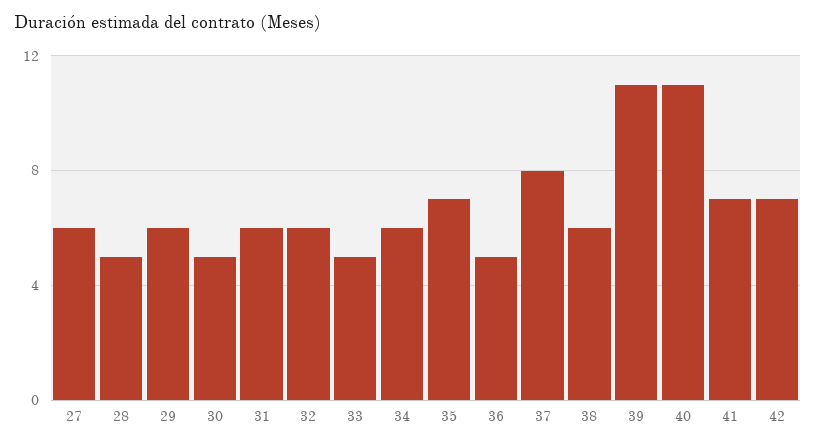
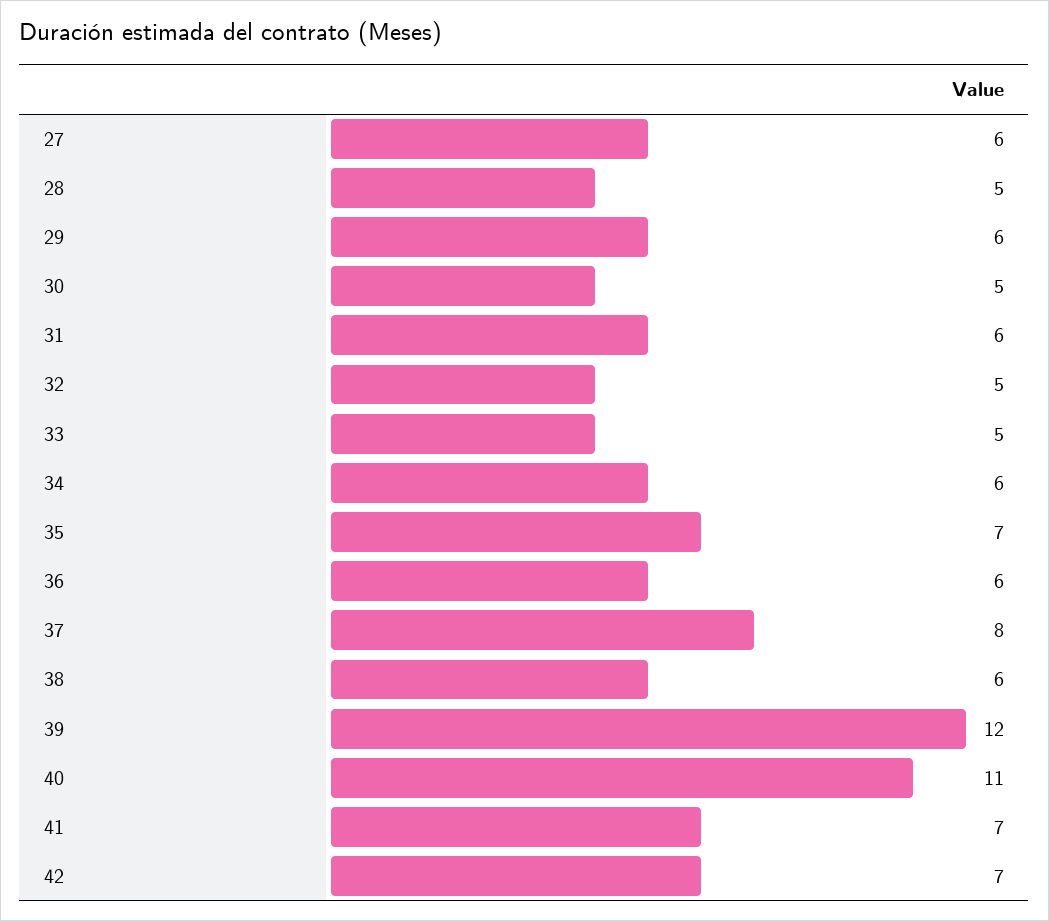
32: 6 -> 5
36: 5 -> 6
39: 11 -> 12

